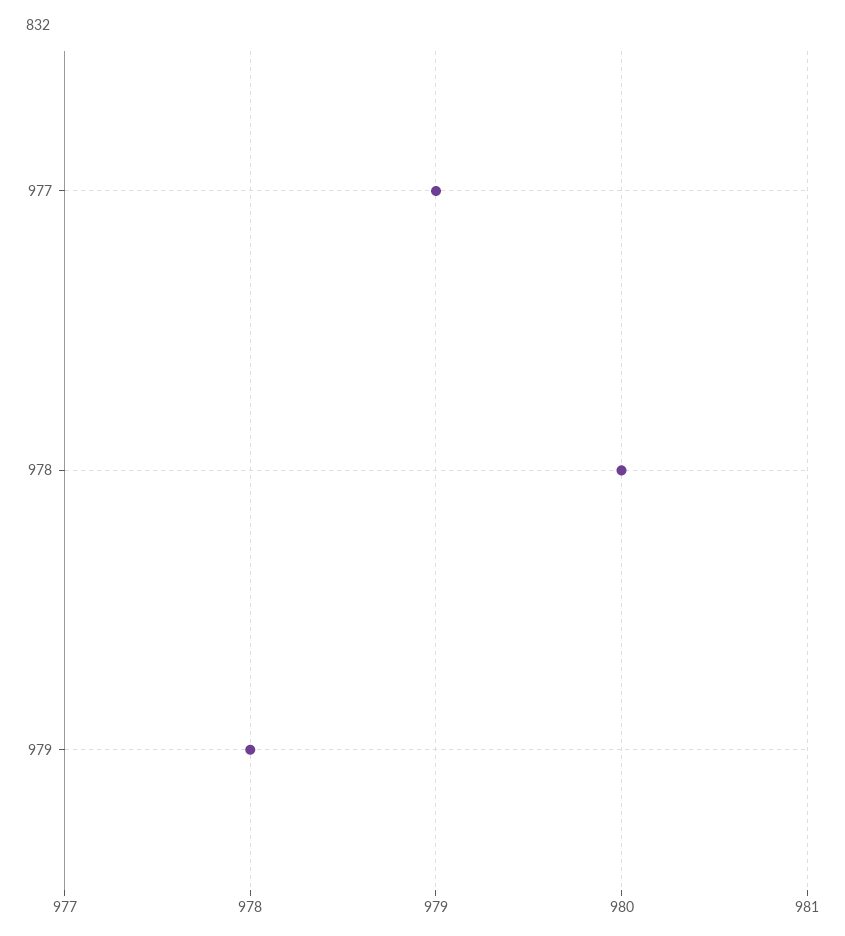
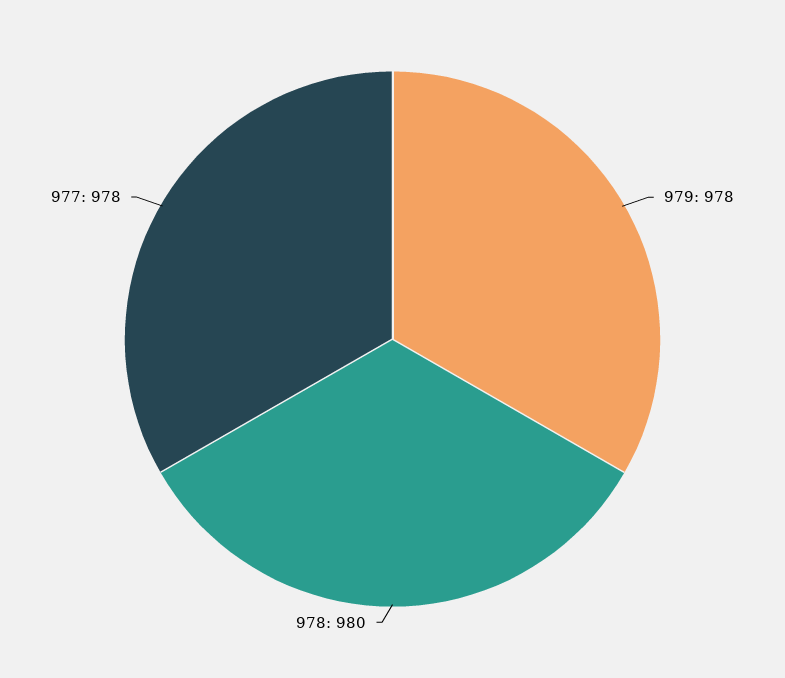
977: 979 -> 978

